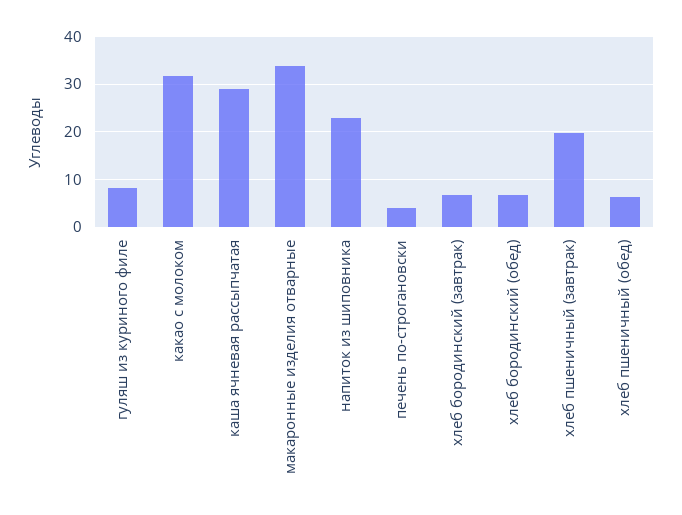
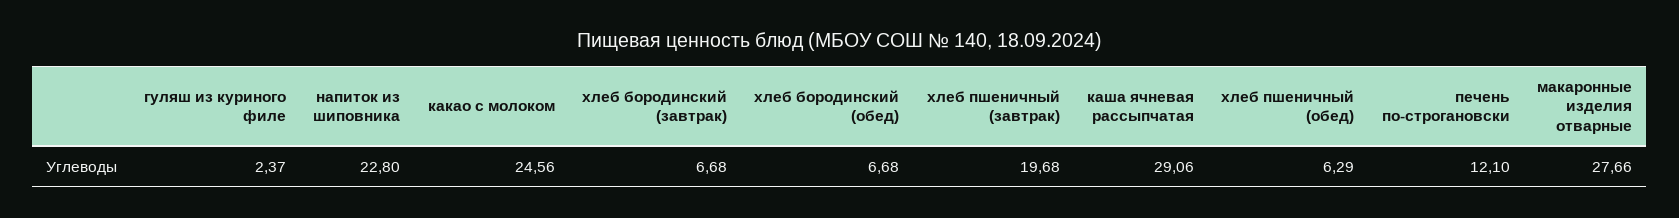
гуляш из куриного филе: 8 -> 2.37
какао с молоком: 32 -> 24.56
макаронные изделия отварные: 34 -> 27.66
печень по-строгановски: 4 -> 12.1

